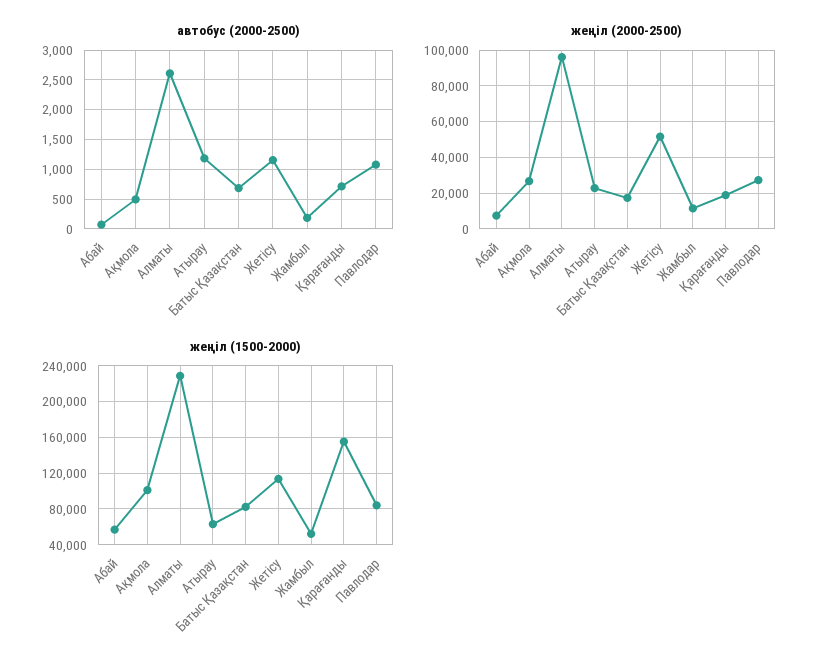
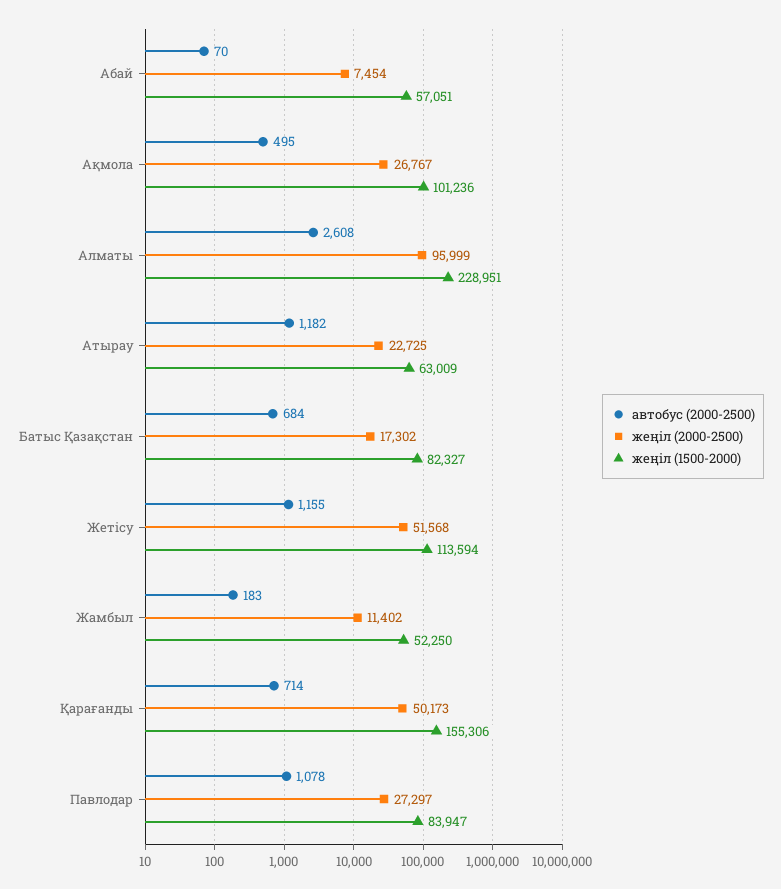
жеңіл (2000-2500), Қарағанды: 20000 -> 50173

